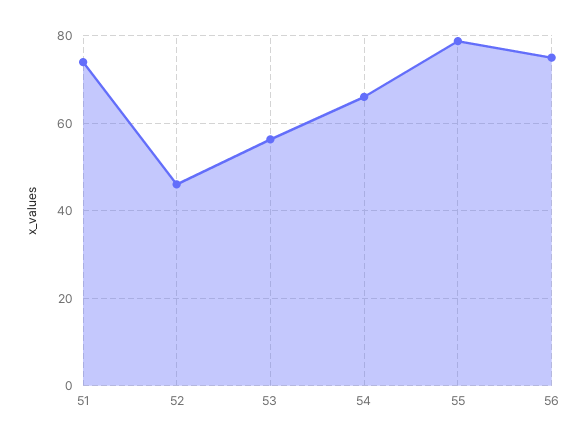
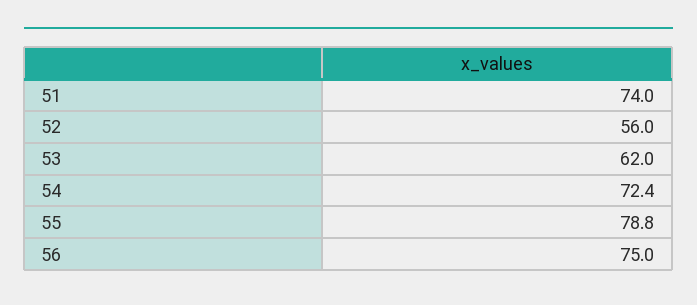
52: 46 -> 56
53: 56 -> 62
54: 66 -> 72.4

